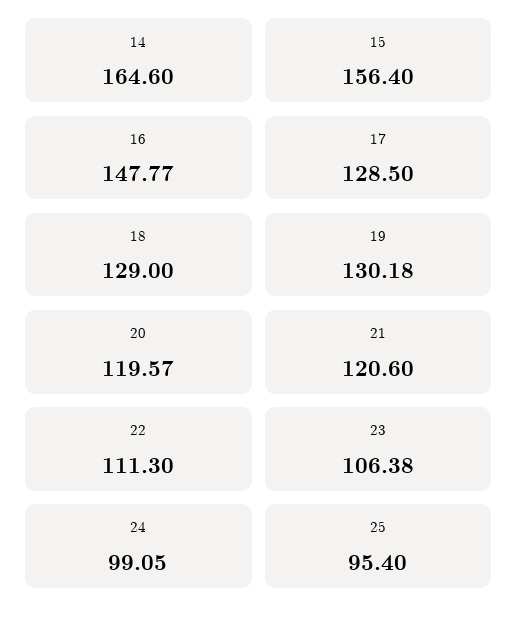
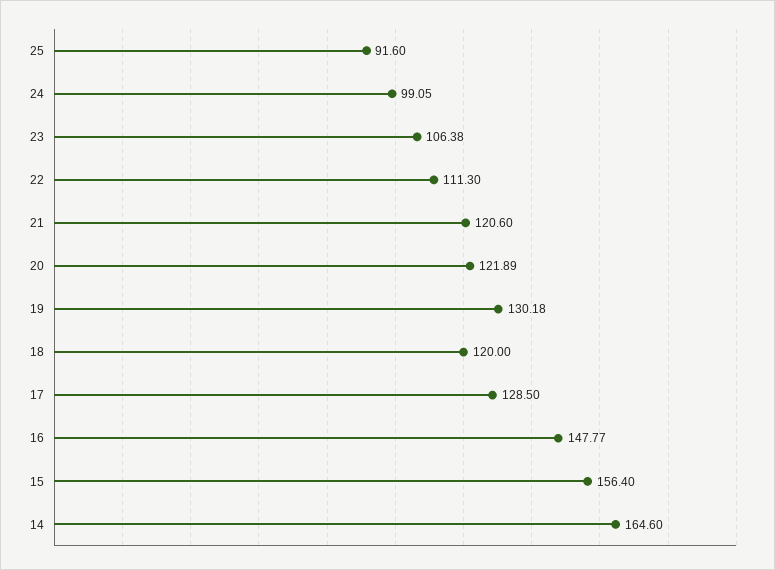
18: 129 -> 120
20: 119.57 -> 121.89
25: 95.4 -> 91.6

